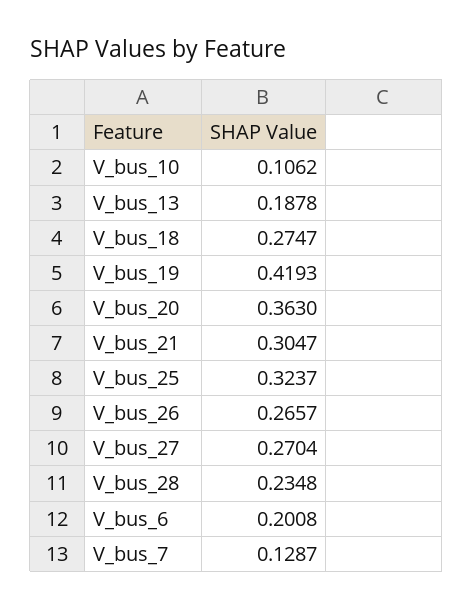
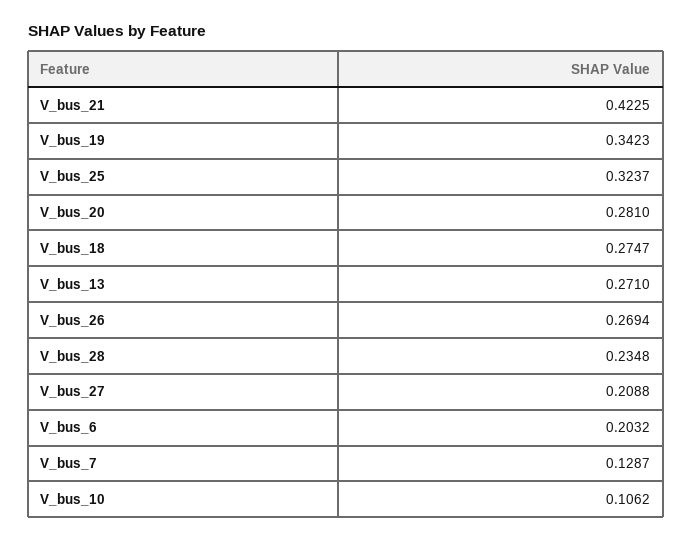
V_bus_13: 0.1878 -> 0.271
V_bus_19: 0.4193 -> 0.3423
V_bus_20: 0.363 -> 0.281
V_bus_21: 0.3047 -> 0.4225
V_bus_26: 0.2657 -> 0.2694
V_bus_27: 0.2704 -> 0.2088
V_bus_6: 0.2008 -> 0.2032

